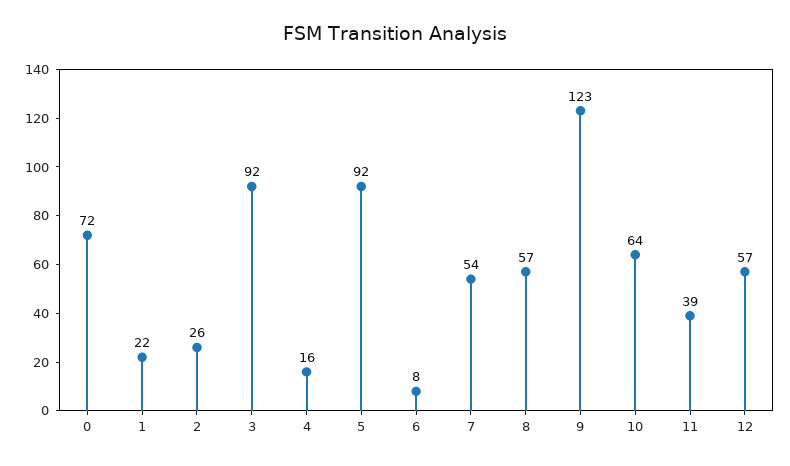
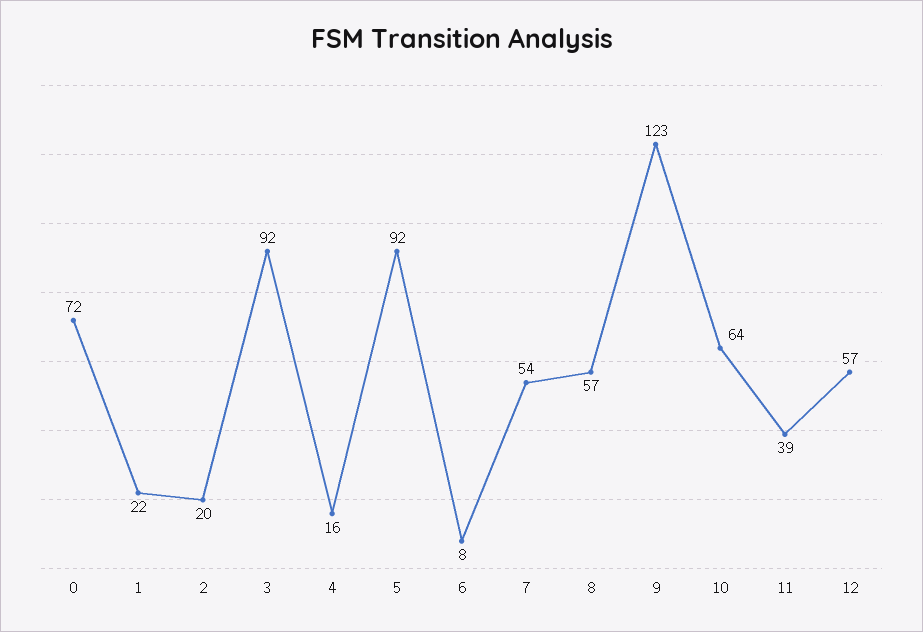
2: 26 -> 20

